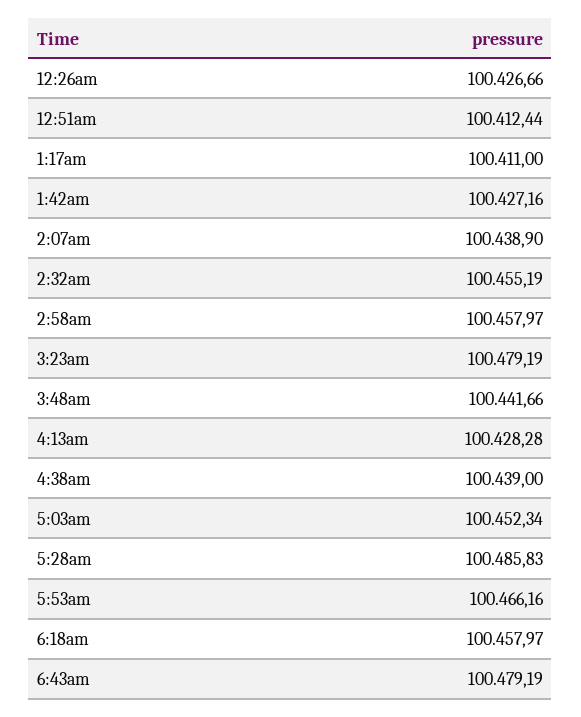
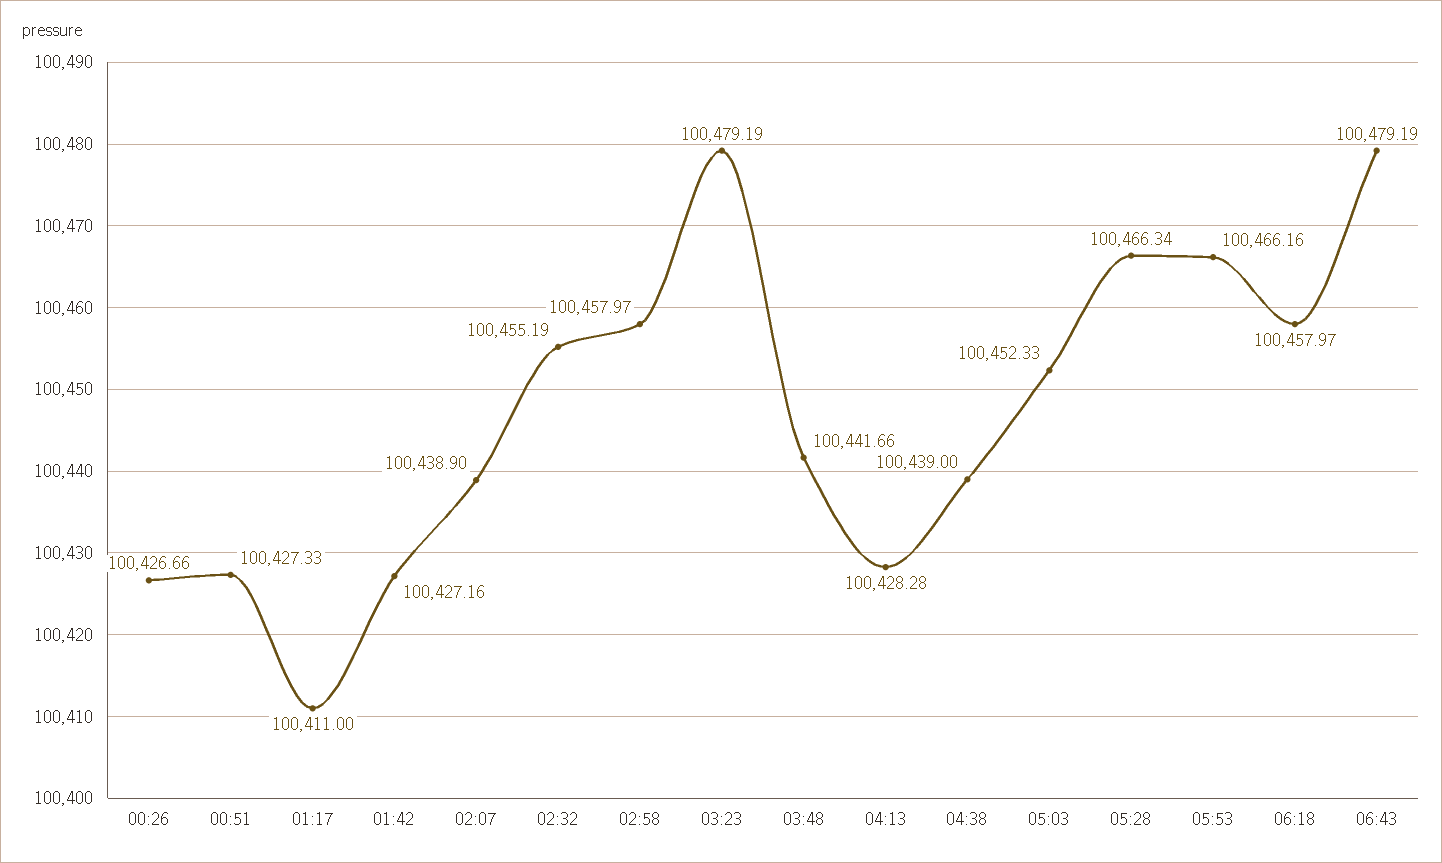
12:51am: 100412.44 -> 100427.33
5:03am: 100452.34 -> 100452.33
5:28am: 100485.83 -> 100466.34

